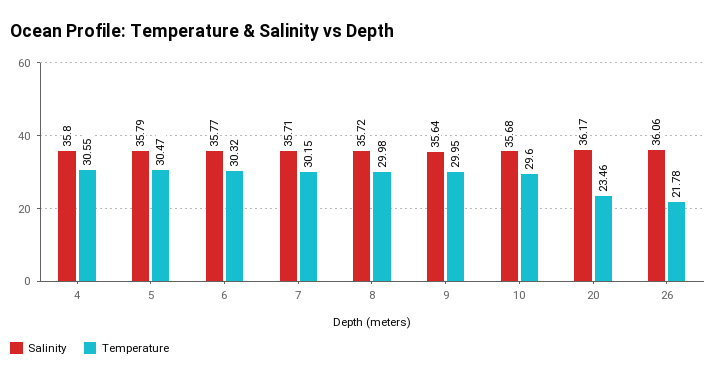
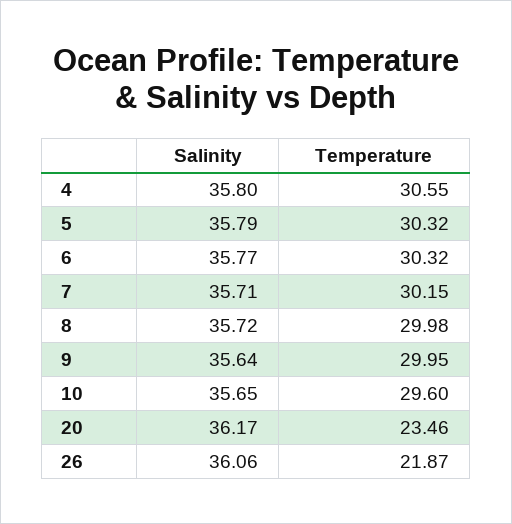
Temperature, 5: 30.47 -> 30.32
Salinity, 10: 35.68 -> 35.65
Temperature, 26: 21.78 -> 21.87

